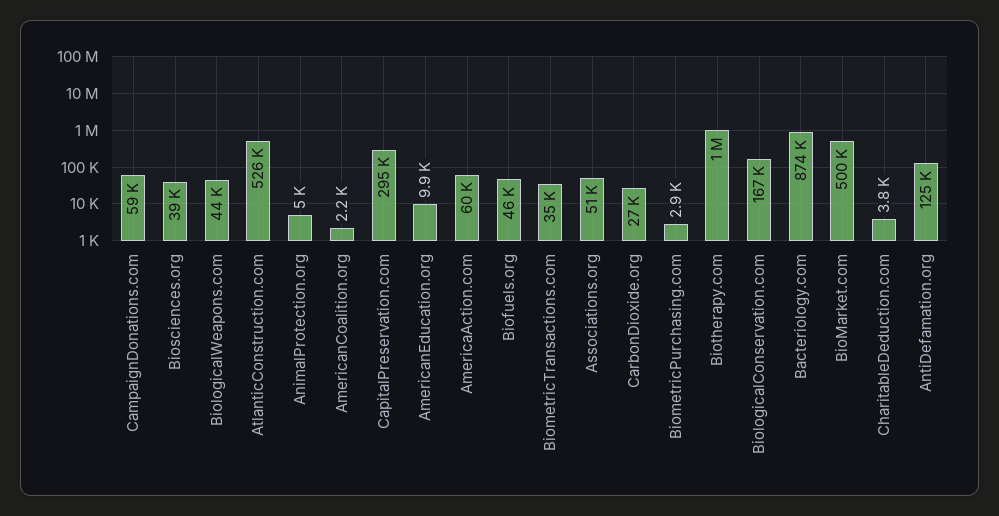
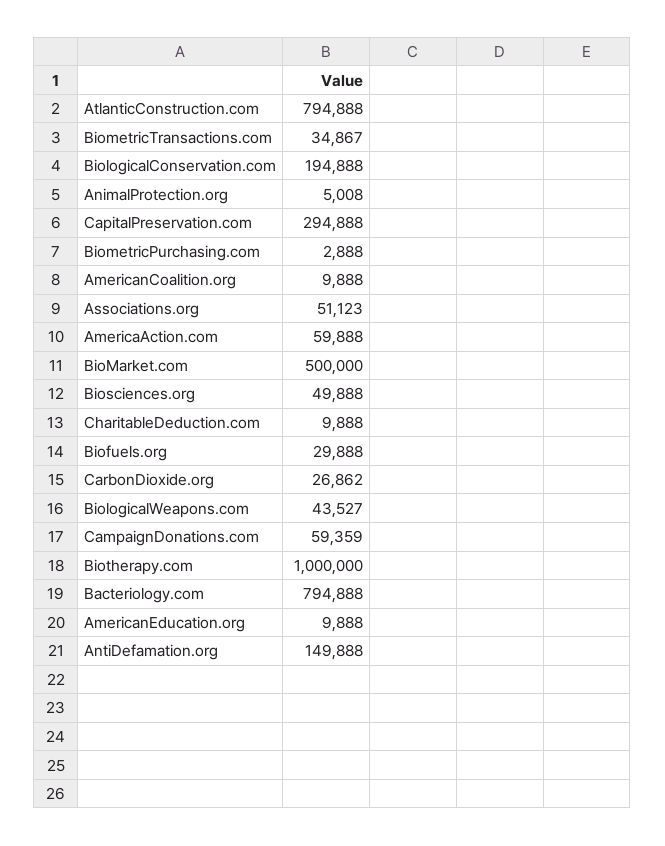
Biosciences.org: 39000 -> 49888
AtlanticConstruction.com: 526000 -> 794888
AmericanCoalition.org: 2200 -> 9888
Biofuels.org: 46000 -> 29888
BiologicalConservation.com: 167000 -> 194888
Bacteriology.com: 874000 -> 794888
CharitableDeduction.com: 3800 -> 9888
AntiDefamation.org: 125000 -> 149888

